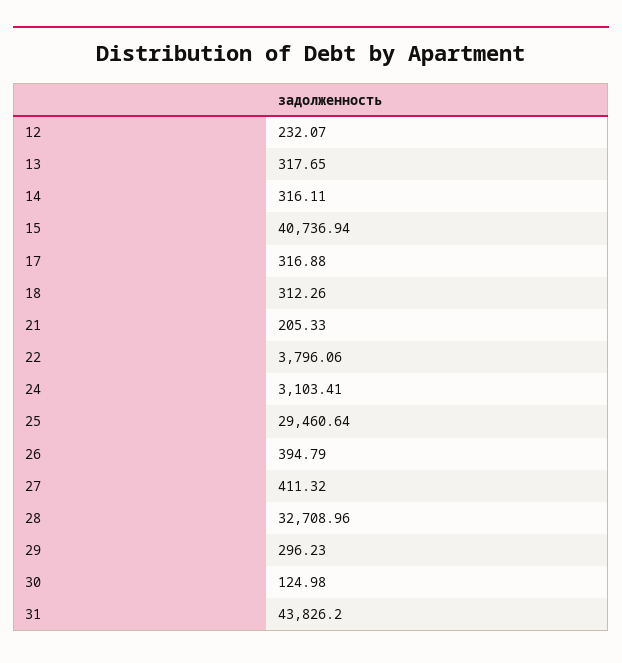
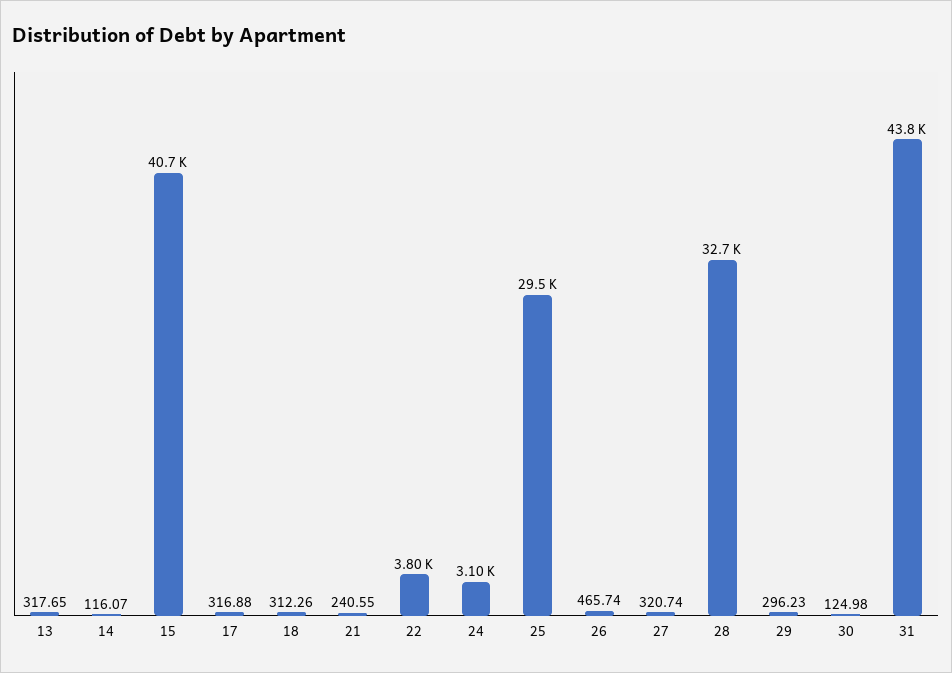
12: 232.07 -> none
14: 316.11 -> 116.07
21: 205.33 -> 240.55
26: 394.79 -> 465.74
27: 411.32 -> 320.74

